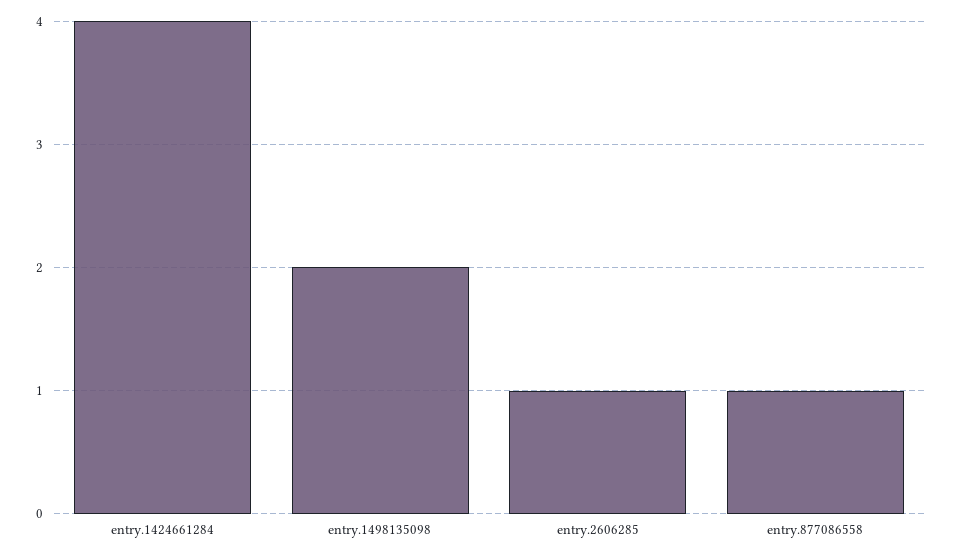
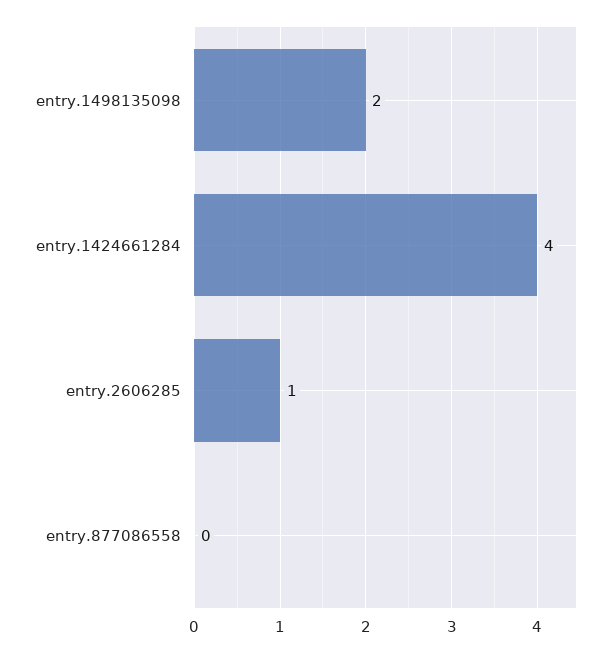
entry.877086558: 1 -> 0

